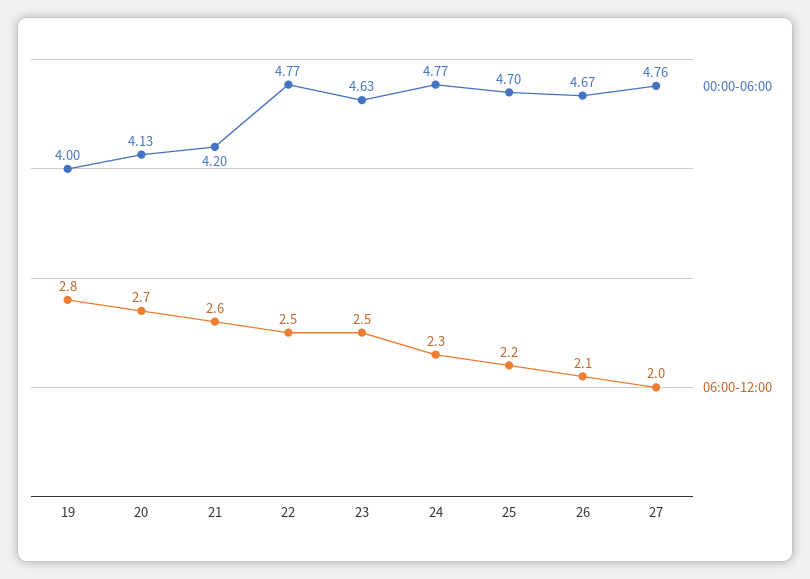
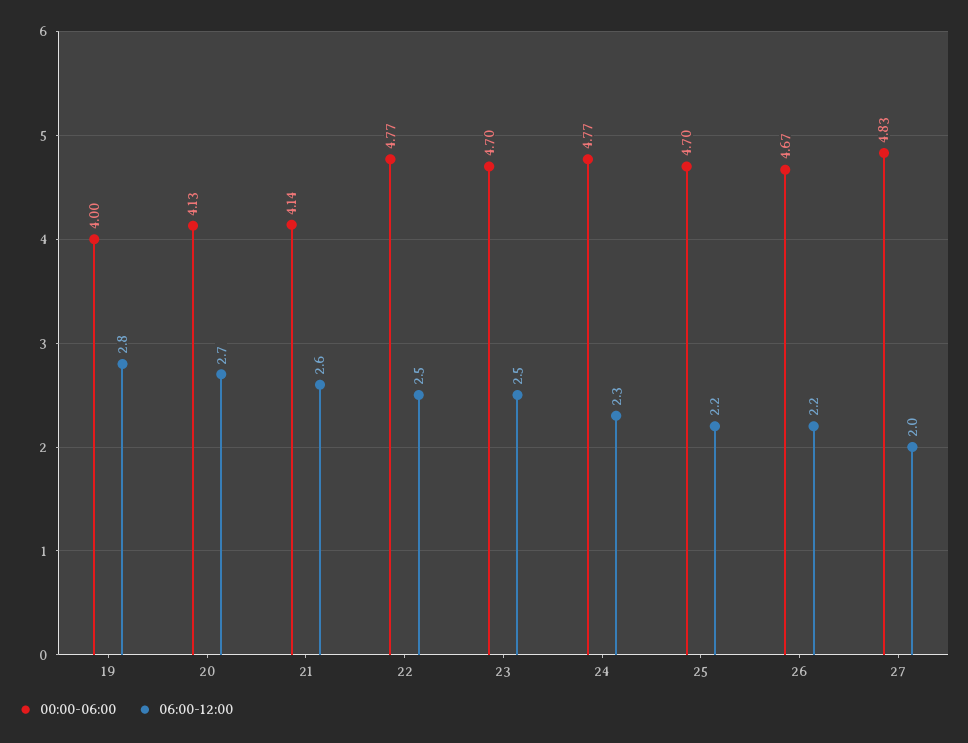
00:00-06:00, 21: 4.2 -> 4.14
00:00-06:00, 23: 4.63 -> 4.7
06:00-12:00, 26: 2.1 -> 2.2
00:00-06:00, 27: 4.76 -> 4.83

